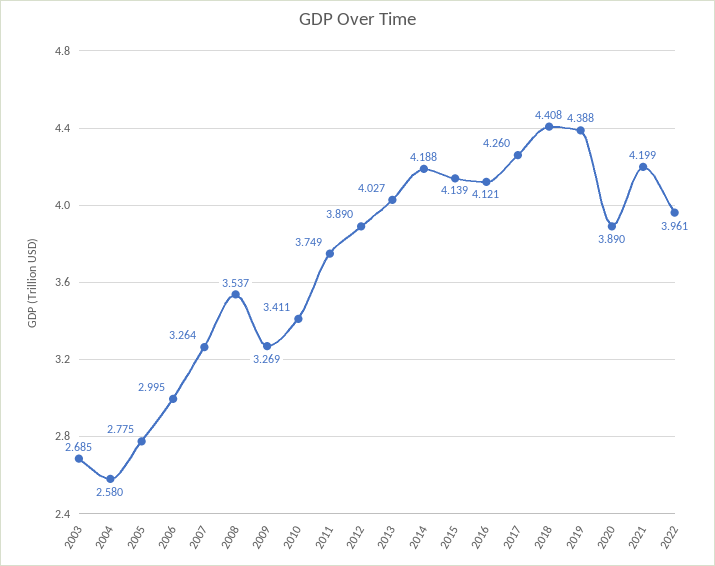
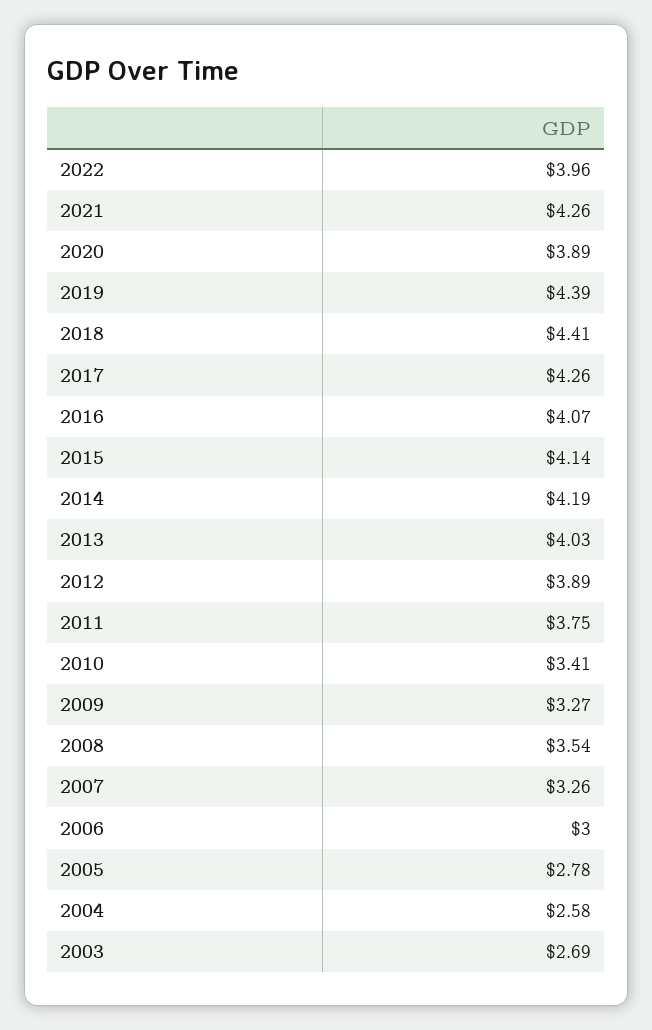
2016: 4.121 -> 4.07
2021: 4.199 -> 4.26

